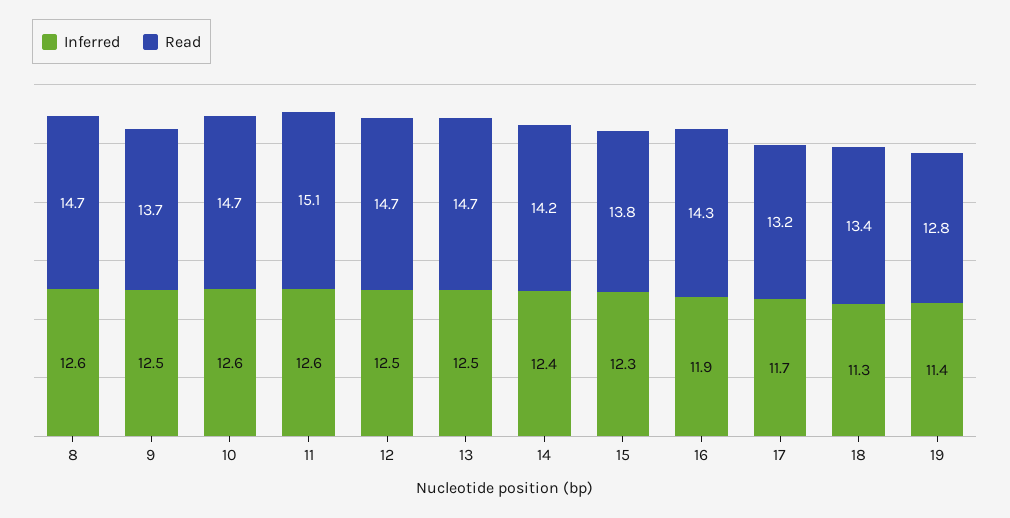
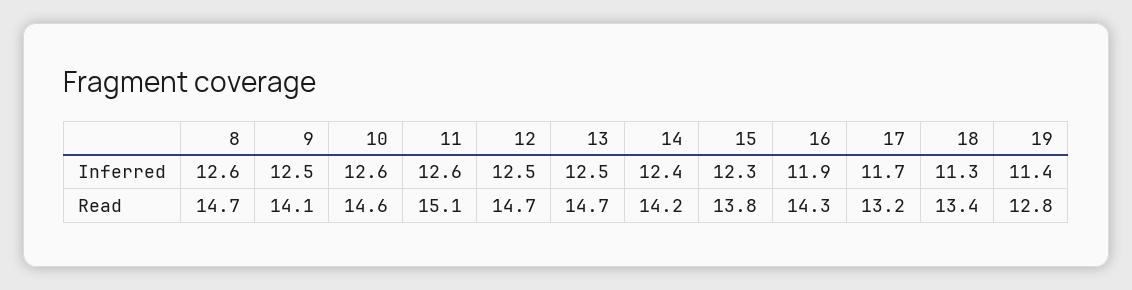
Read, 9: 13.7 -> 14.1
Read, 10: 14.7 -> 14.6

